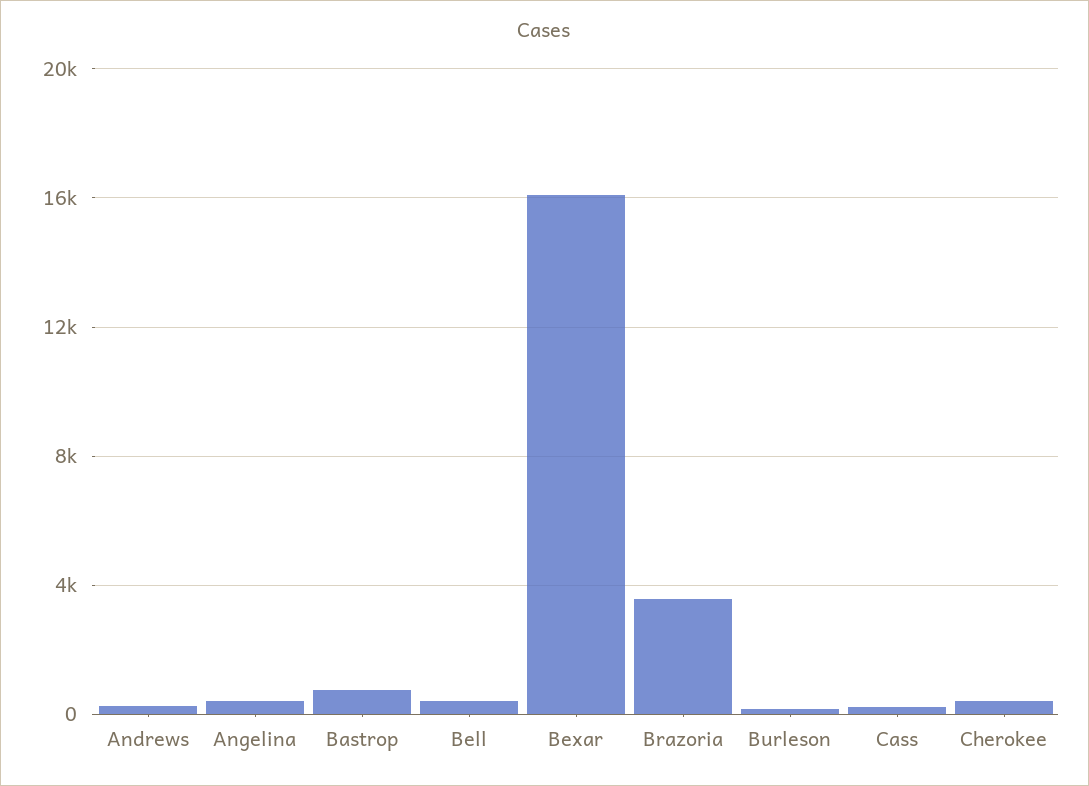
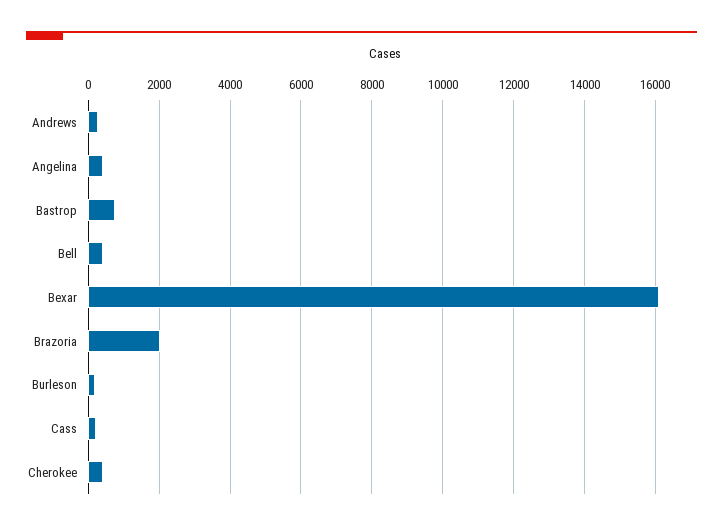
Brazoria: 3500 -> 2000

